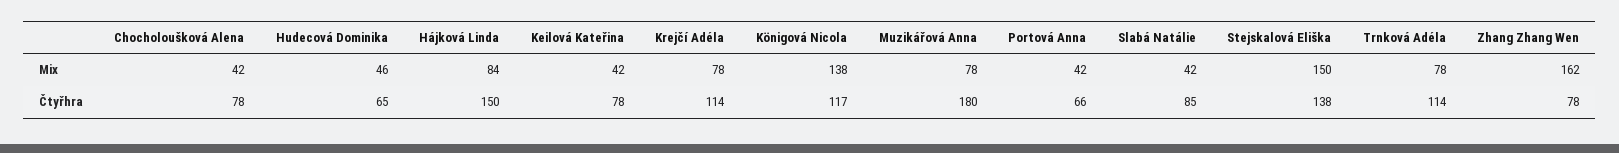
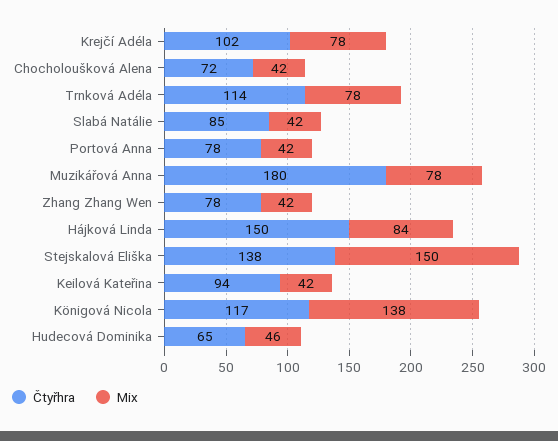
Mix, Zhang Zhang Wen: 162 -> 42
Čtyřhra, Chocholoušková Alena: 78 -> 72
Čtyřhra, Keilová Kateřina: 78 -> 94
Čtyřhra, Krejčí Adéla: 114 -> 102
Čtyřhra, Portová Anna: 66 -> 78

